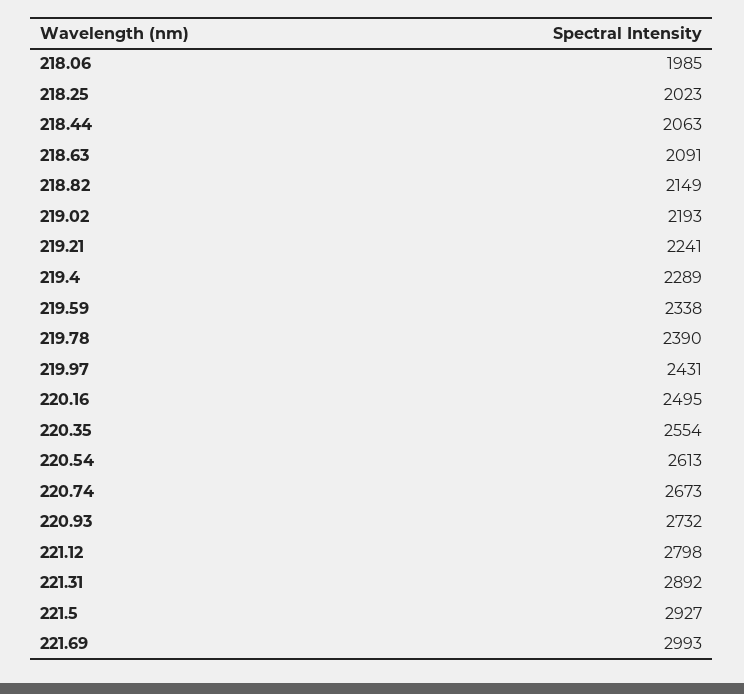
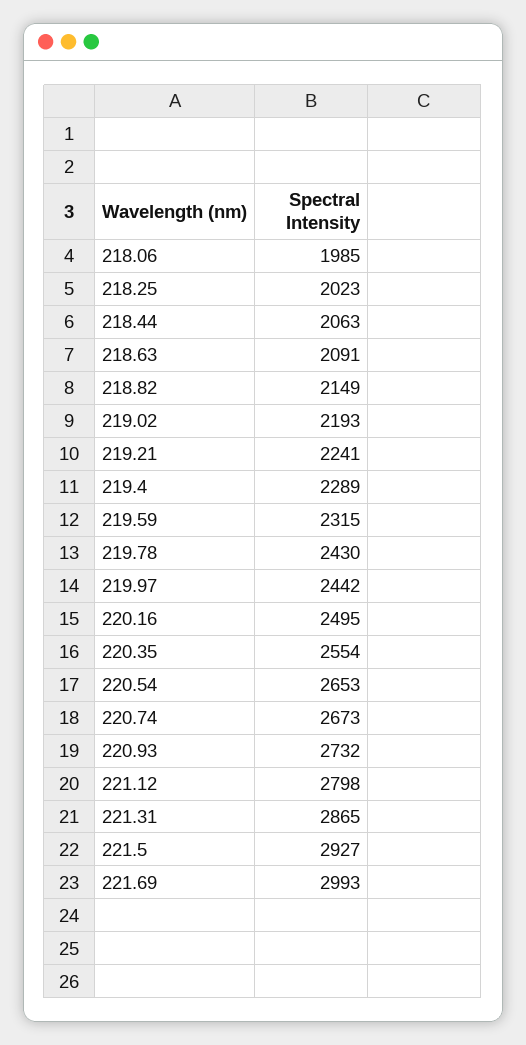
219.59: 2338 -> 2315
219.78: 2390 -> 2430
219.97: 2431 -> 2442
220.54: 2613 -> 2653
221.31: 2892 -> 2865

